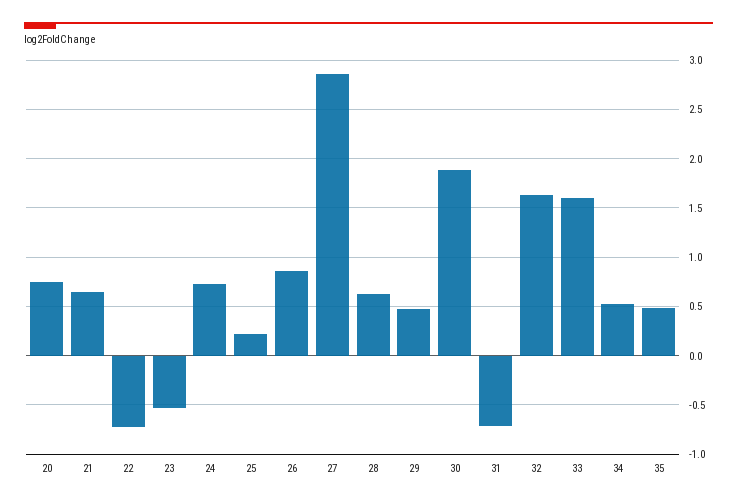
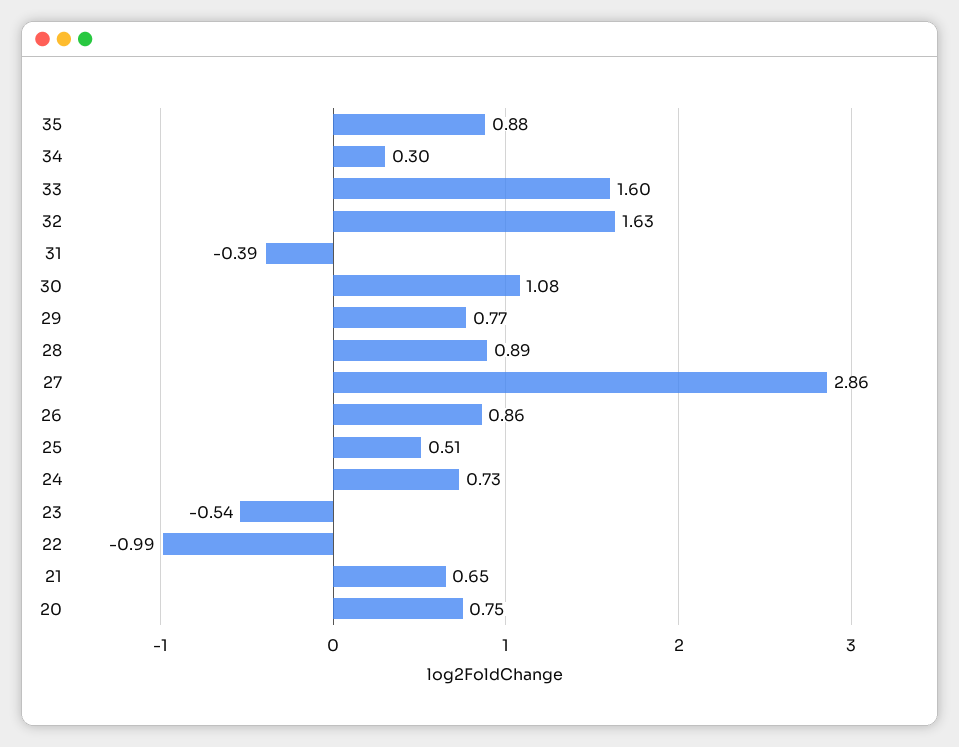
22: -0.7 -> -0.99
25: 0.2 -> 0.51
28: 0.6 -> 0.89
29: 0.5 -> 0.77
30: 1.9 -> 1.08
31: -0.7 -> -0.39
34: 0.5 -> 0.3
35: 0.5 -> 0.88

